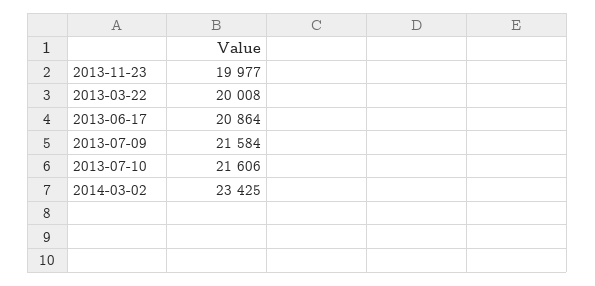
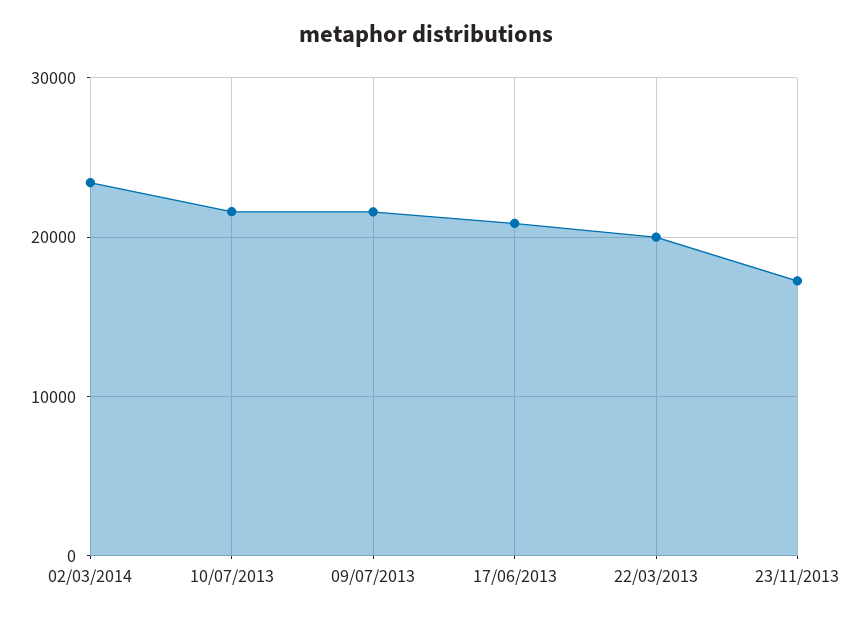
2013-11-23: 19977 -> 17000

